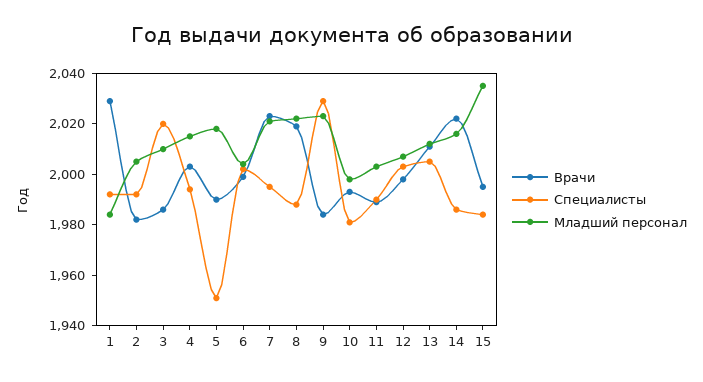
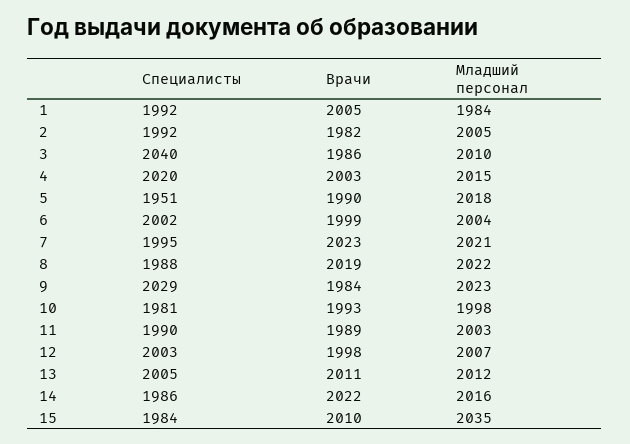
Врачи, 1: 2030 -> 2005
Специалисты, 3: 2020 -> 2040
Специалисты, 4: 1995 -> 2020
Врачи, 15: 1995 -> 2010

